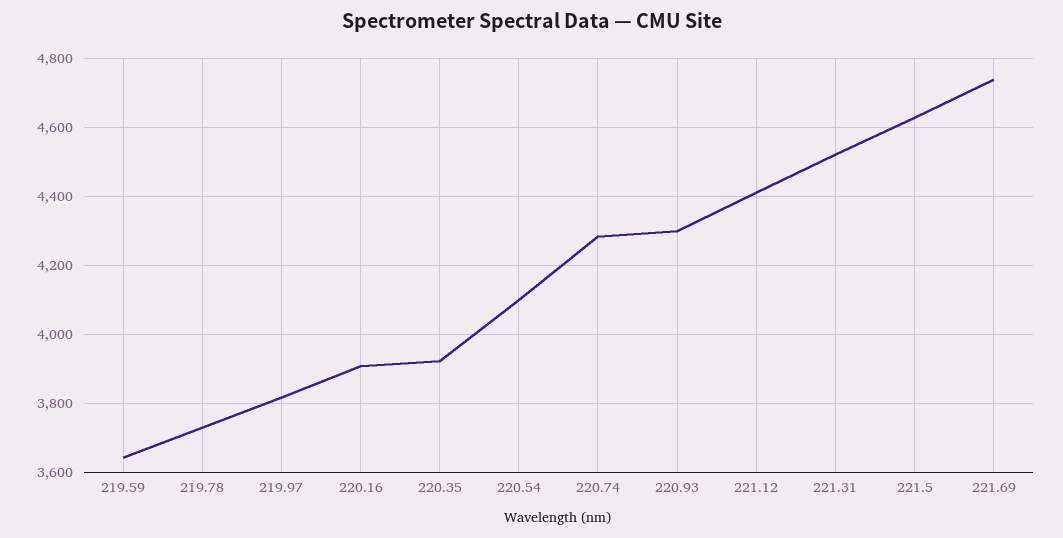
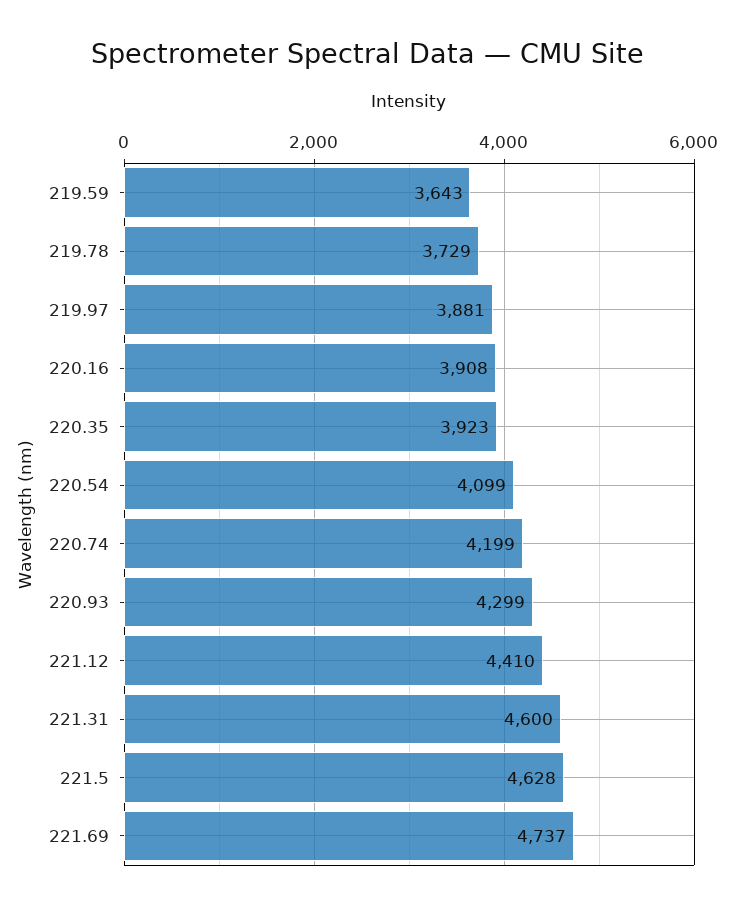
219.97: 3820 -> 3881
220.74: 4280 -> 4199
221.31: 4520 -> 4600

